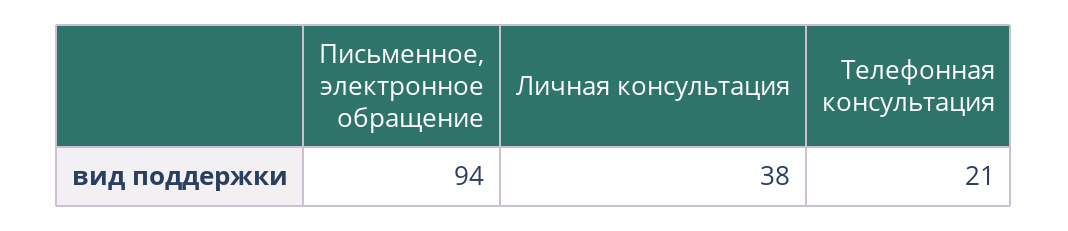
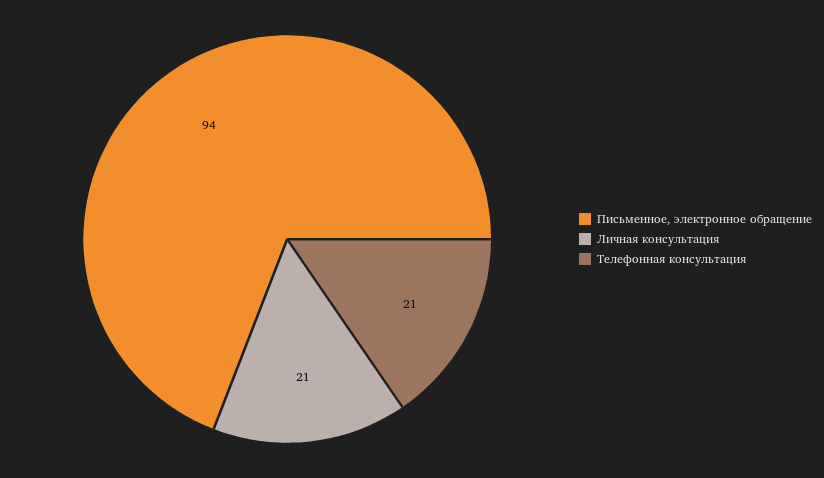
Личная консультация: 38 -> 21

